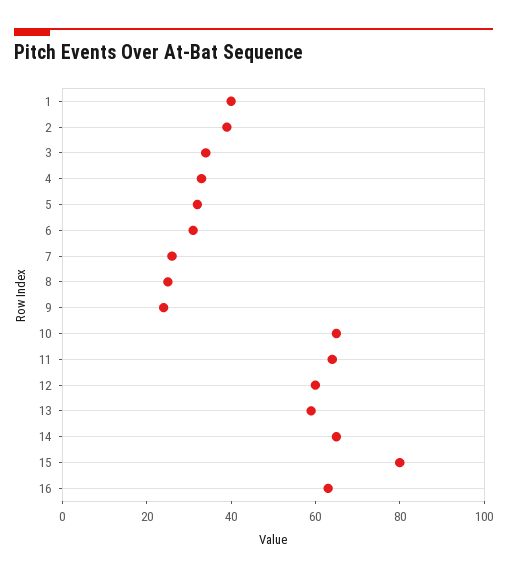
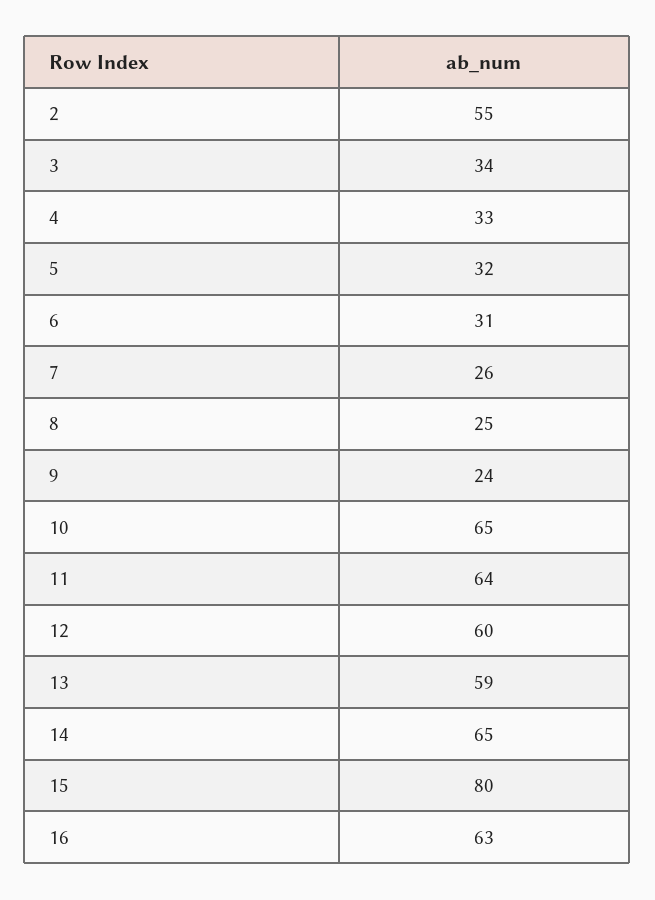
1: 40 -> none
2: 40 -> 55

